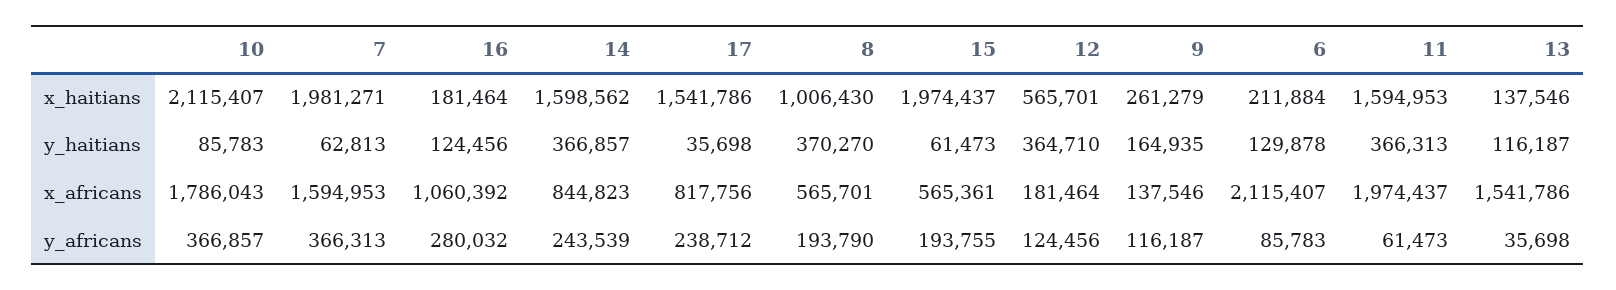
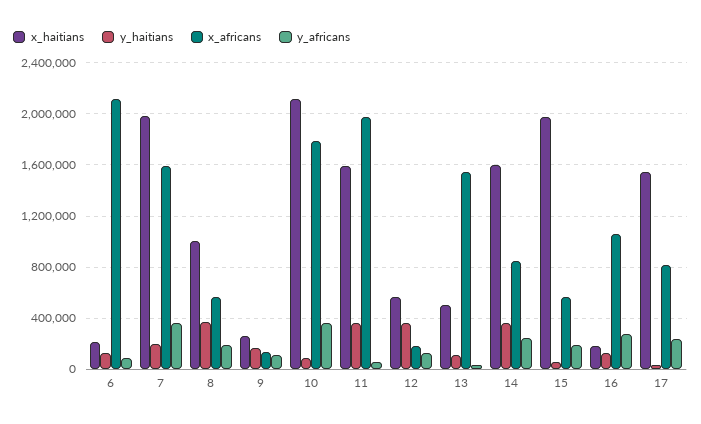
x_haitians, 13: 137546 -> 500000
y_haitians, 7: 62813 -> 200000

